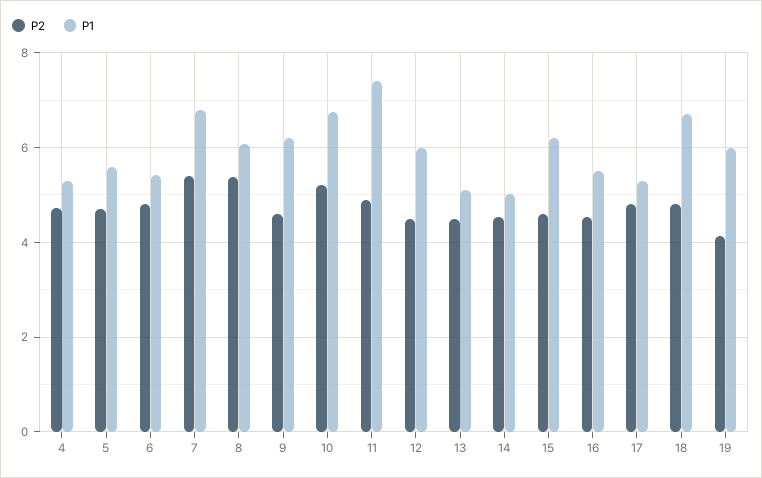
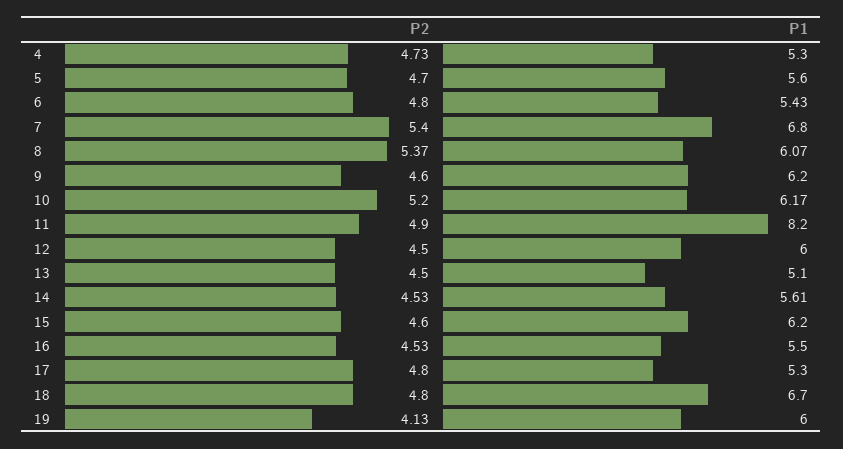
P1, 10: 6.8 -> 6.17
P1, 11: 7.4 -> 8.2
P1, 14: 5 -> 5.61

